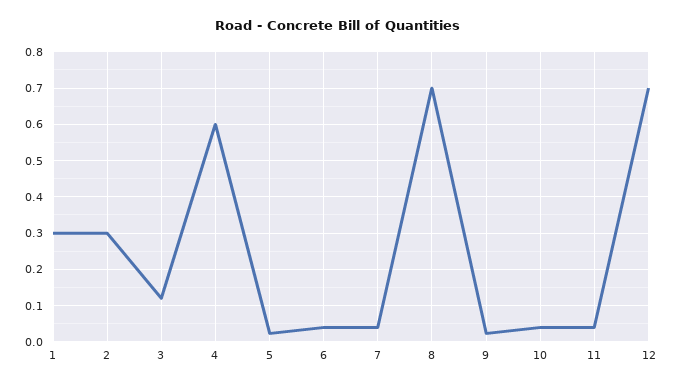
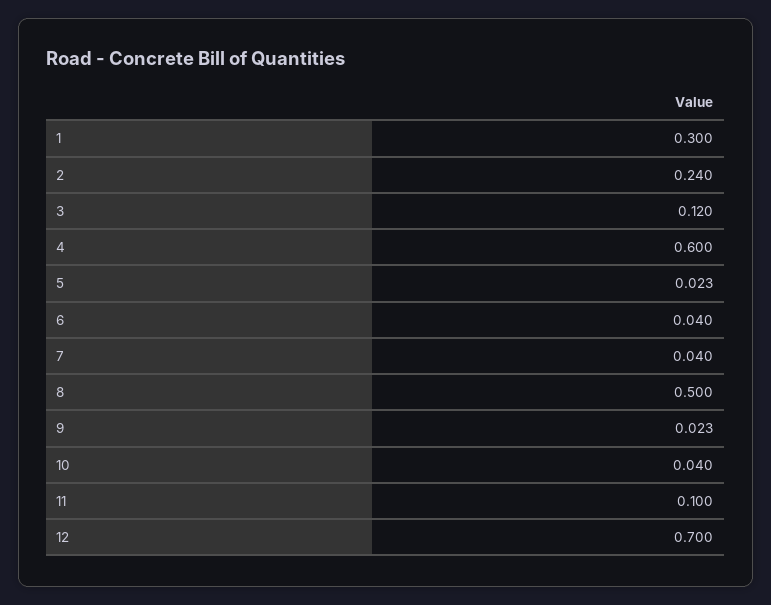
2: 0.3 -> 0.24
8: 0.7 -> 0.5
11: 0.04 -> 0.1

